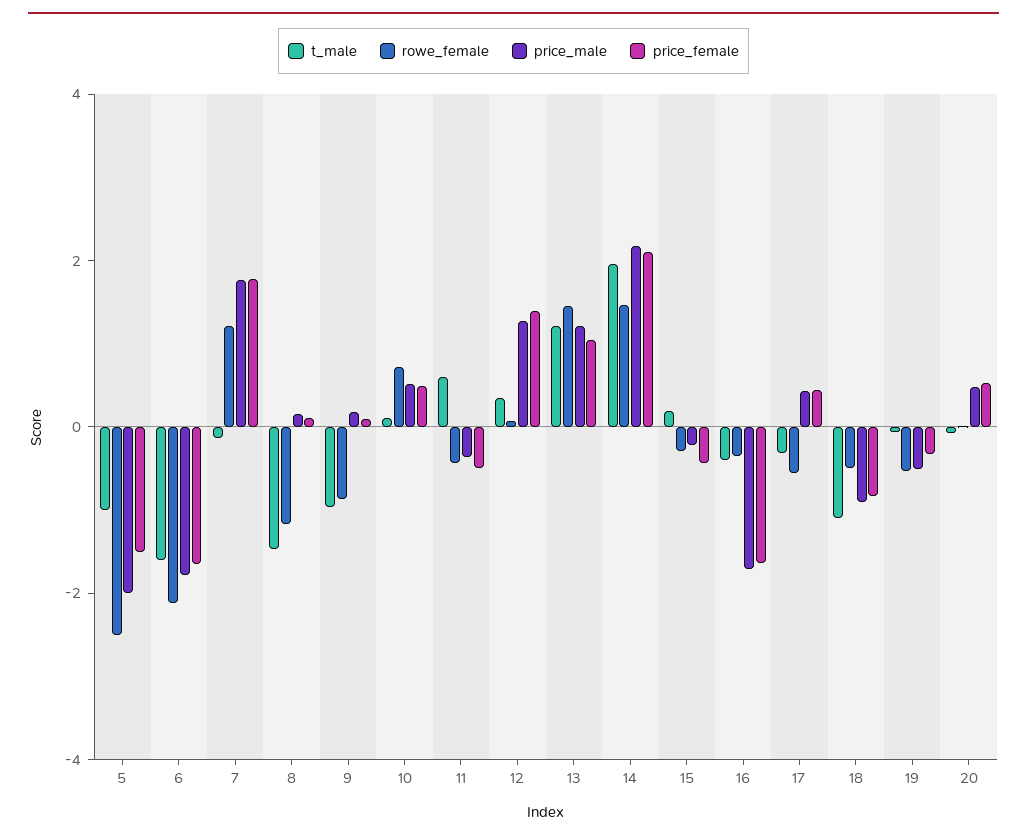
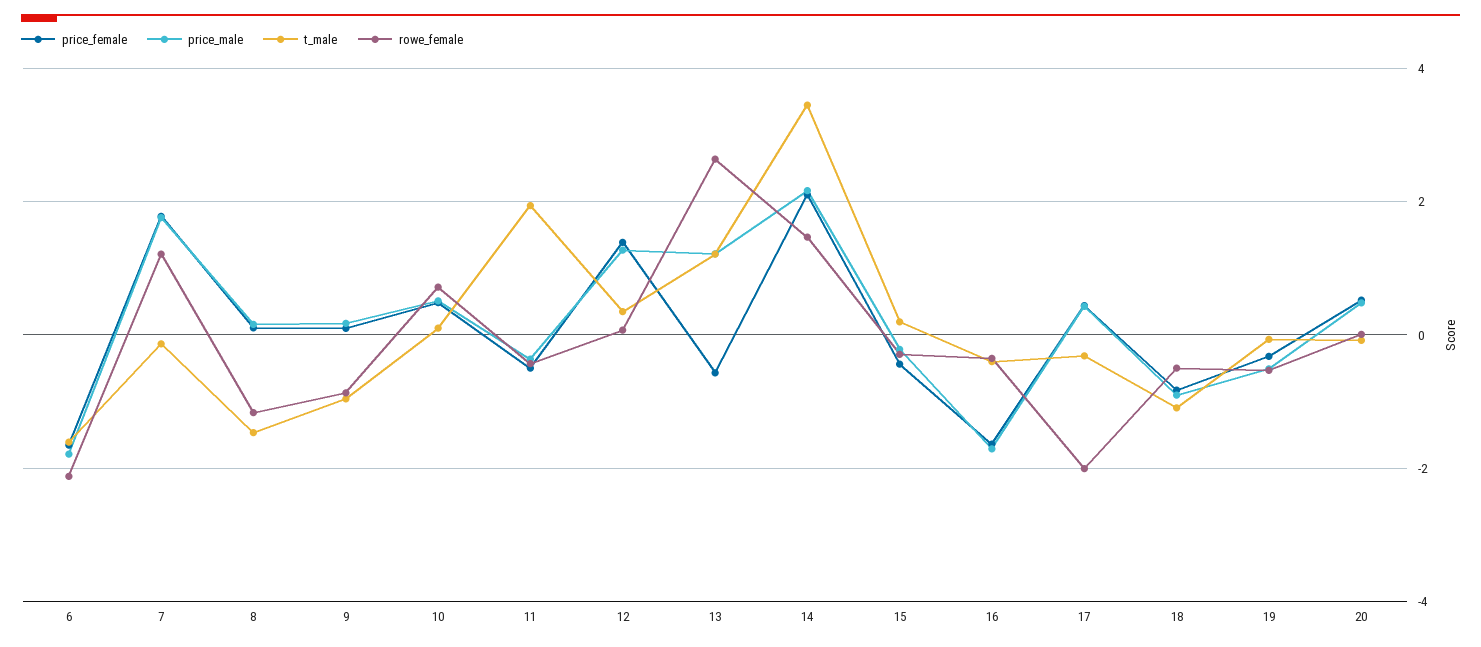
t_male, 5: -1 -> none
rowe_female, 5: -2.5 -> none
price_male, 5: -2 -> none
price_female, 5: -1.5 -> none
t_male, 11: 0.5 -> 2
rowe_female, 13: 1.5 -> 2.6
price_female, 13: 1 -> -0.6
t_male, 14: 2 -> 3.4
rowe_female, 17: -0.5 -> -2

